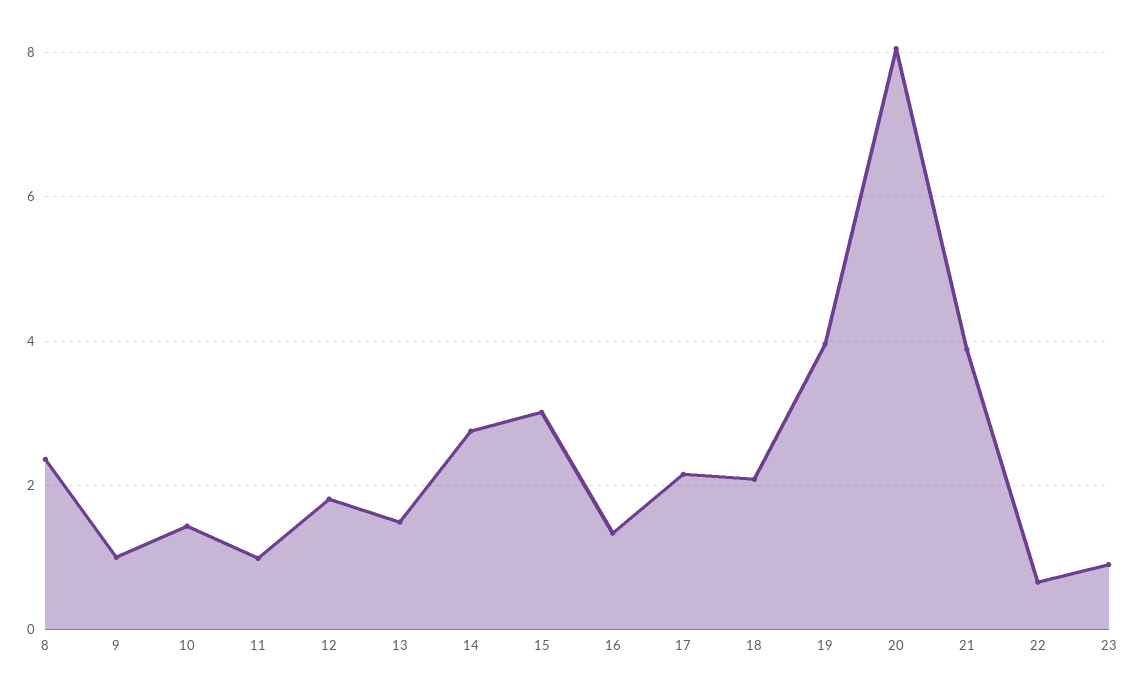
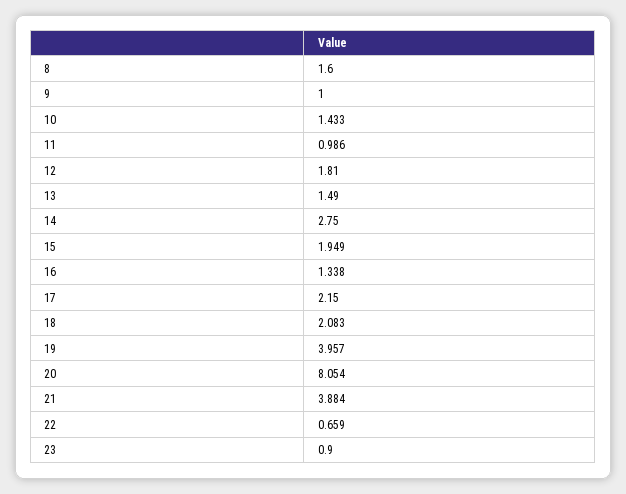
8: 2.4 -> 1.6
15: 3 -> 1.949

